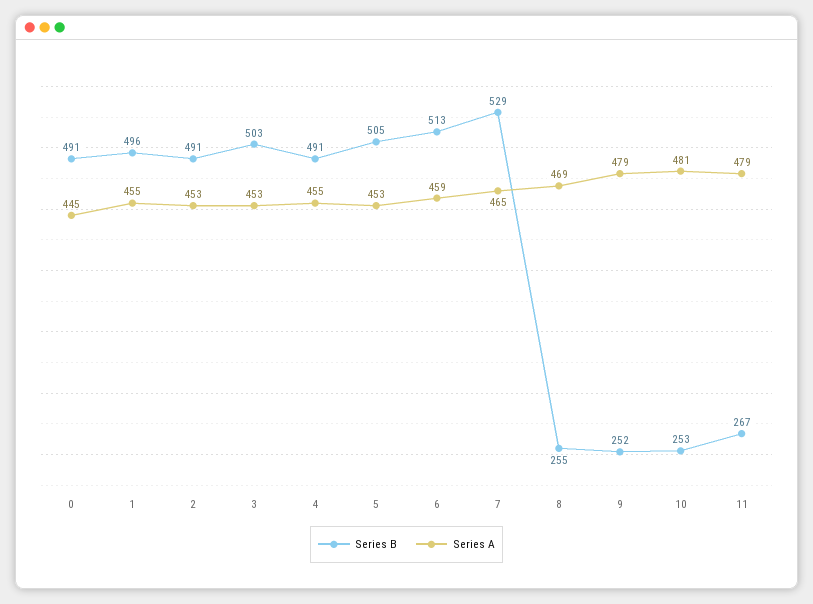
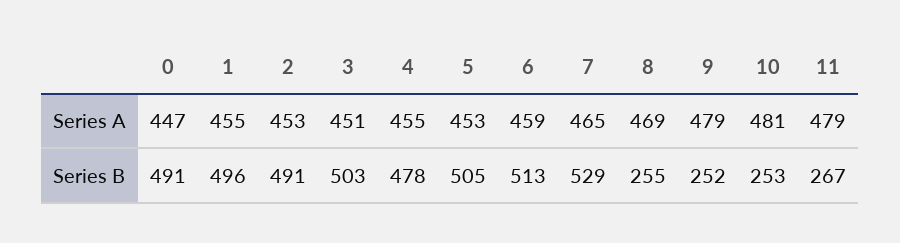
Series A, 0: 445 -> 447
Series A, 3: 453 -> 451
Series B, 4: 491 -> 478

